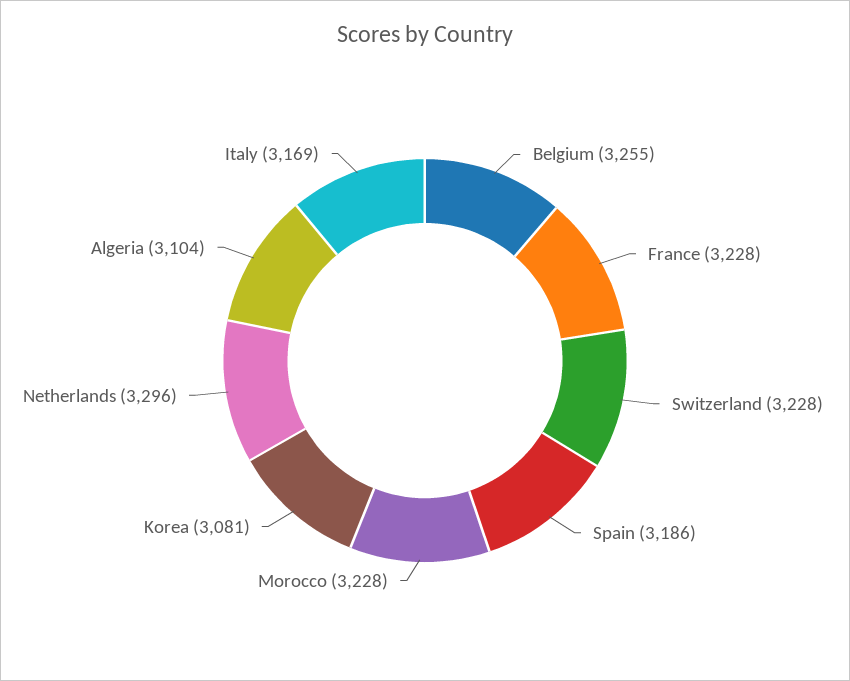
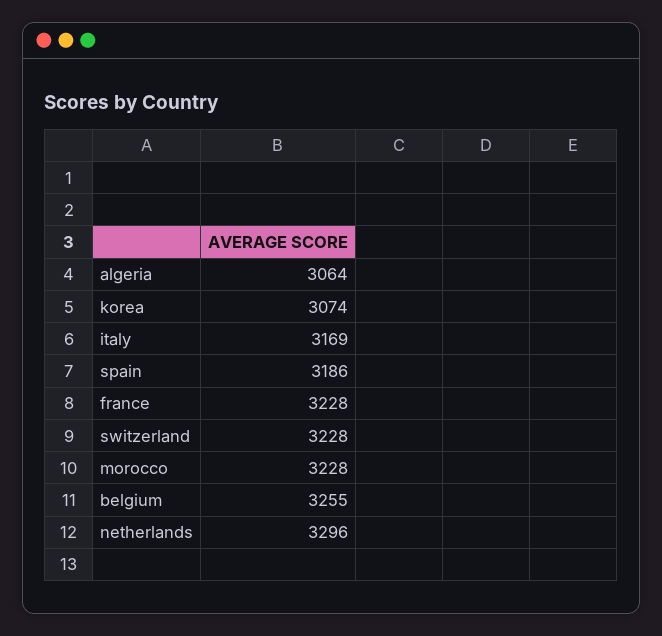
Korea: 3081 -> 3074
Algeria: 3104 -> 3064

